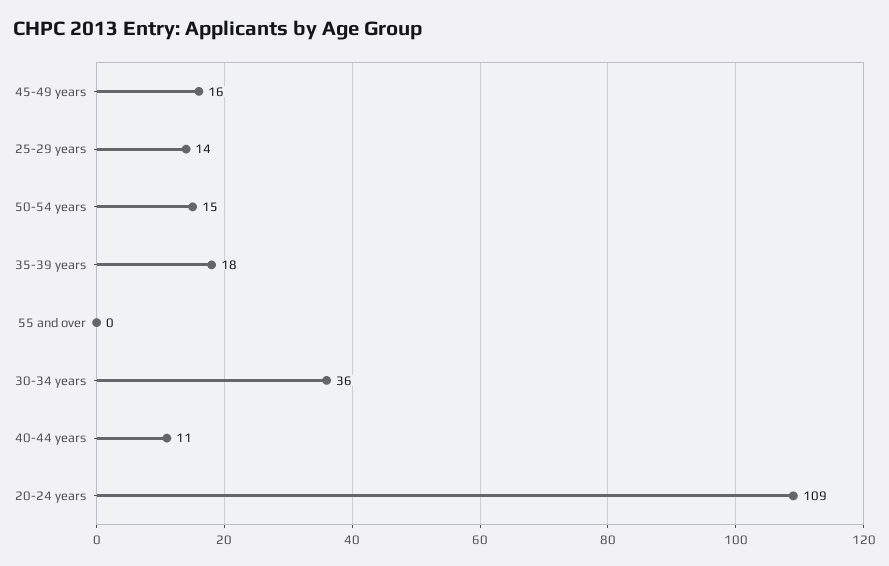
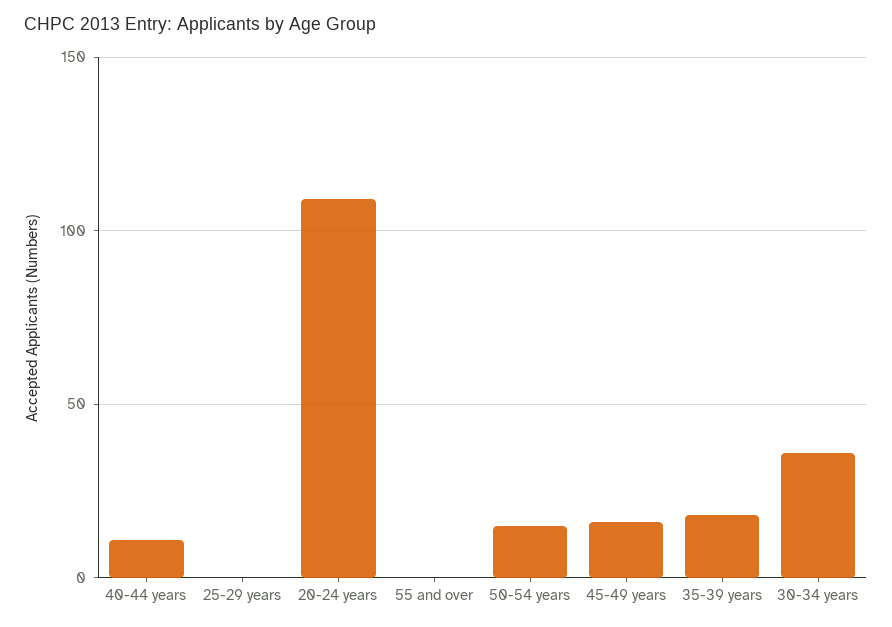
25-29 years: 14 -> 0

